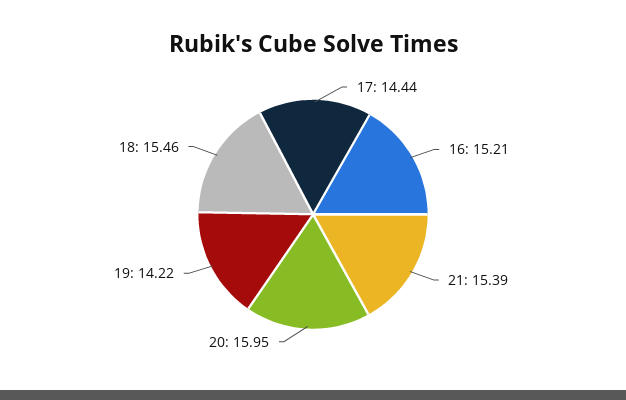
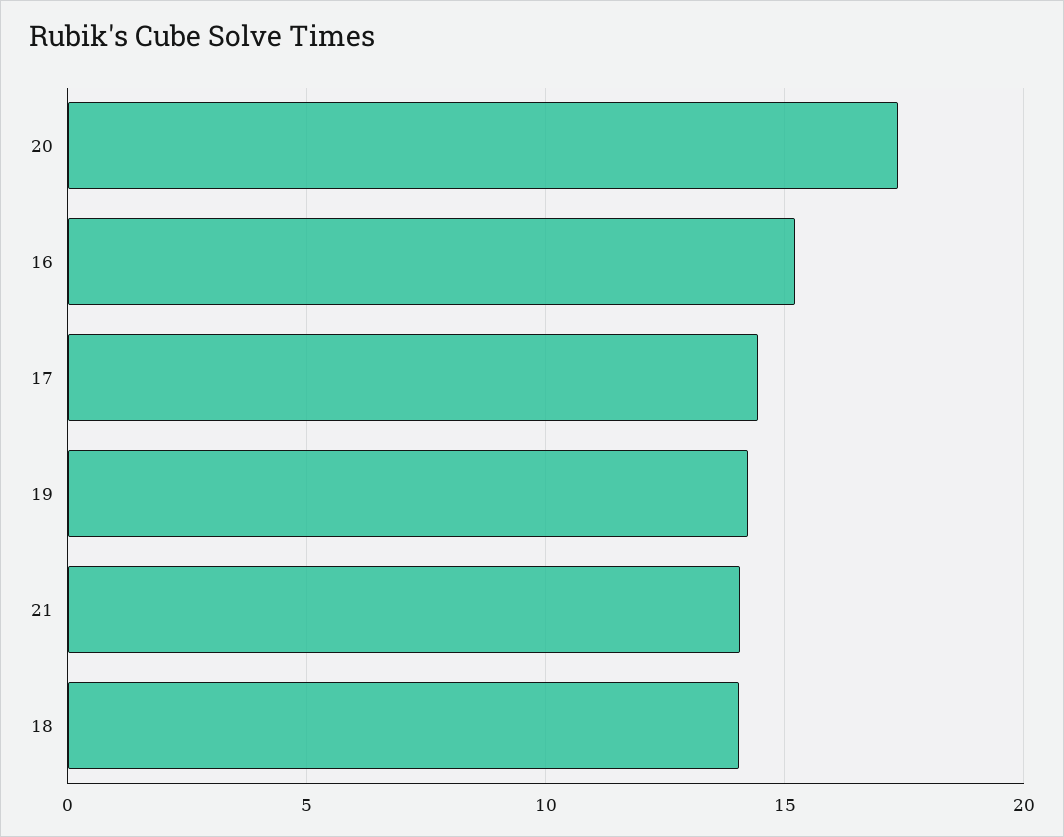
21: 15.39 -> 14
20: 15.95 -> 17.5
18: 15.46 -> 14

